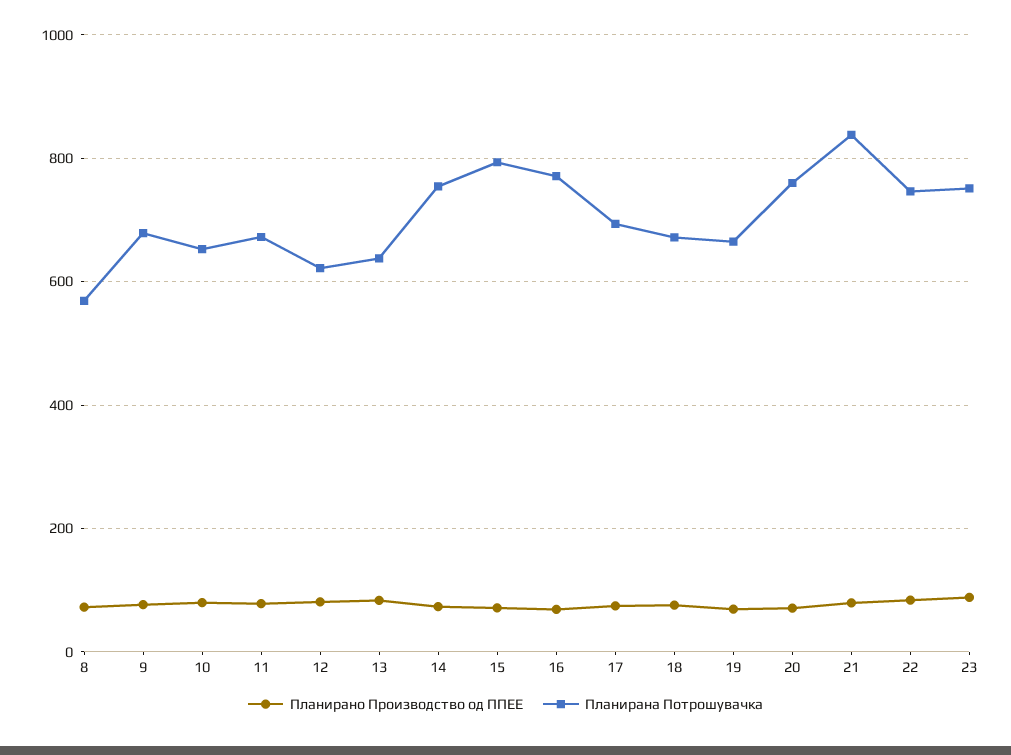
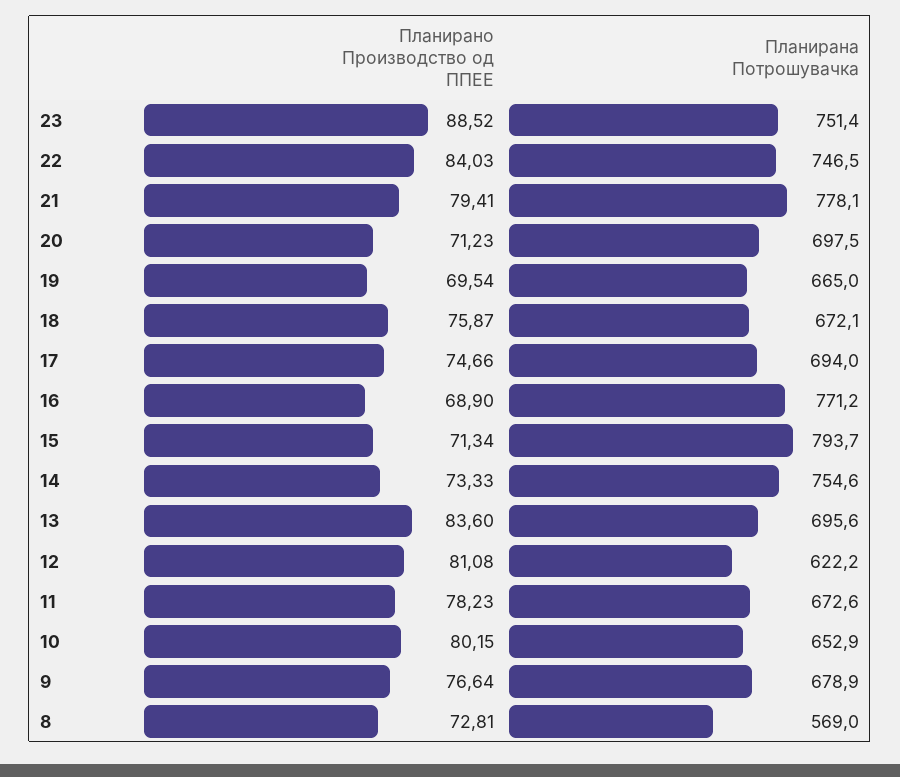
Планирана Потрошувачка, 13: 640 -> 695.6
Планирана Потрошувачка, 20: 760 -> 697.5
Планирана Потрошувачка, 21: 840 -> 778.1

